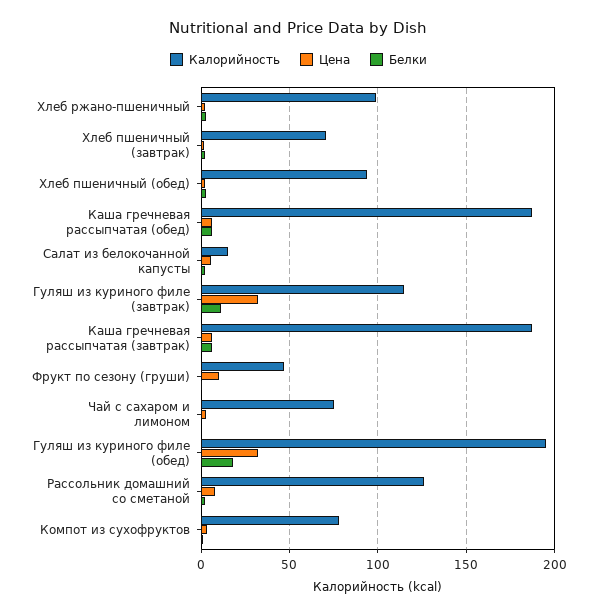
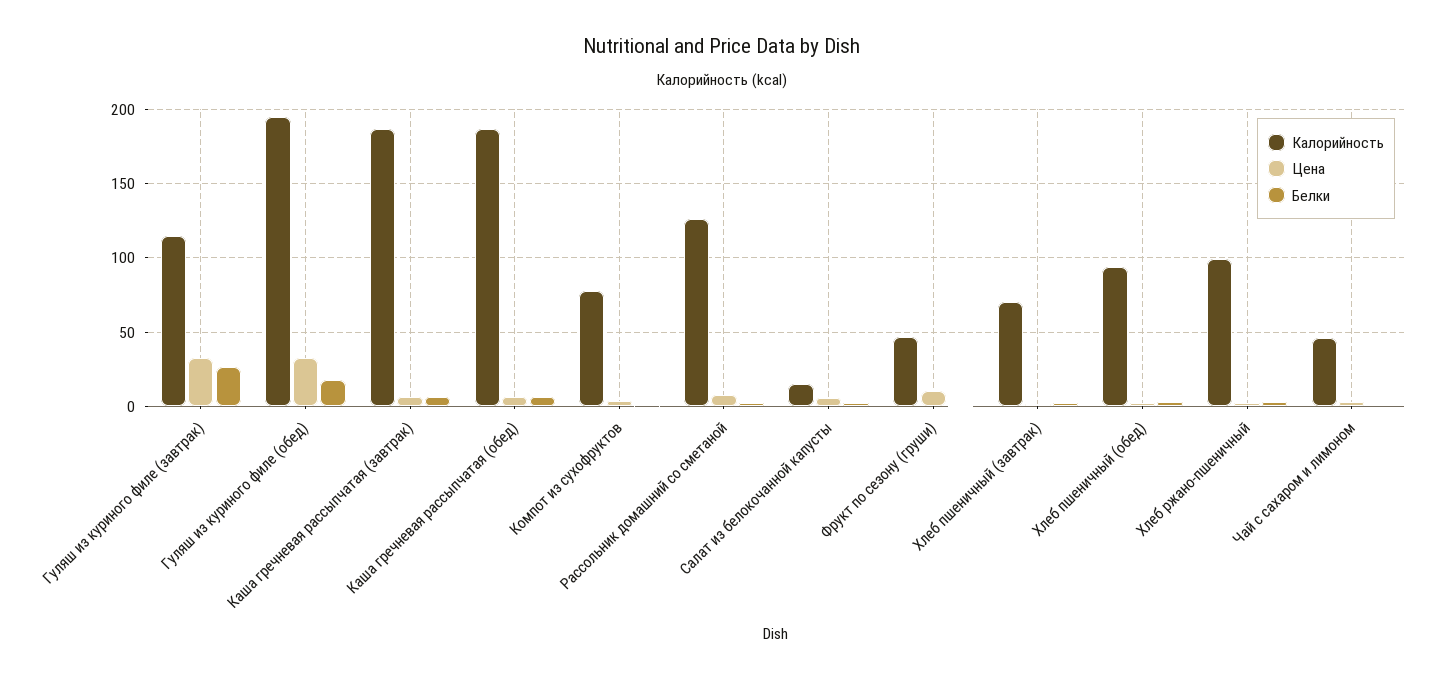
Белки, Гуляш из куриного филе (завтрак): 10 -> 25
Калорийность, Чай с сахаром и лимоном: 75 -> 45

